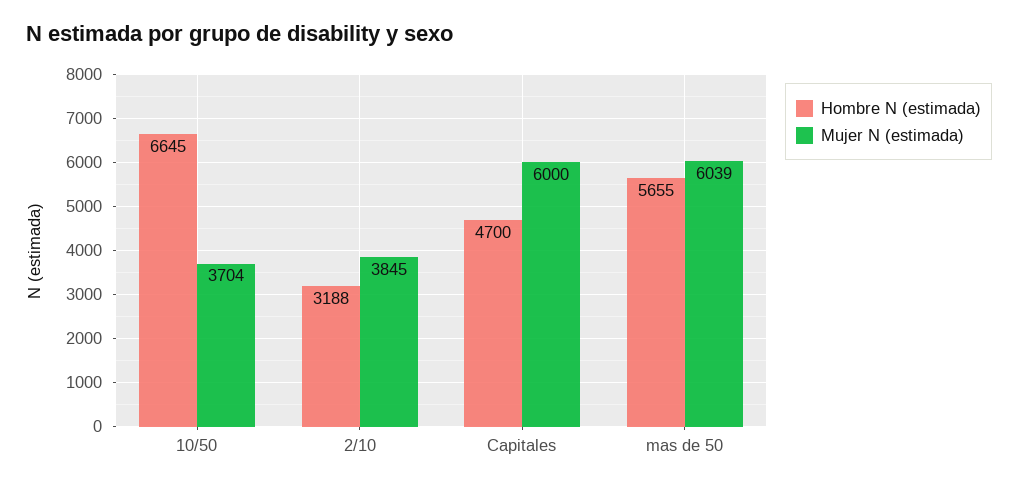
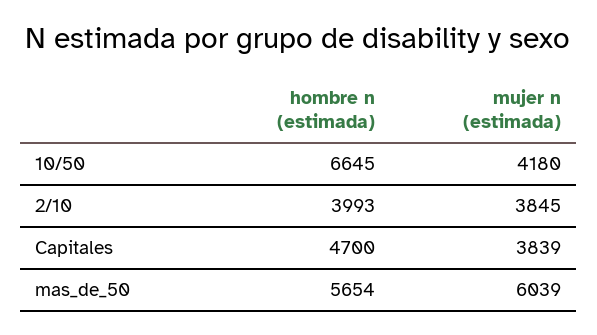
Mujer N (estimada), 10/50: 3704 -> 4180
Hombre N (estimada), 2/10: 3188 -> 3993
Mujer N (estimada), Capitales: 6000 -> 3839
Hombre N (estimada), mas de 50: 5655 -> 5654

